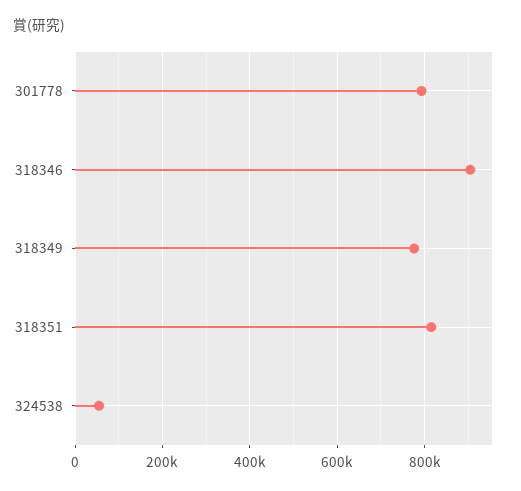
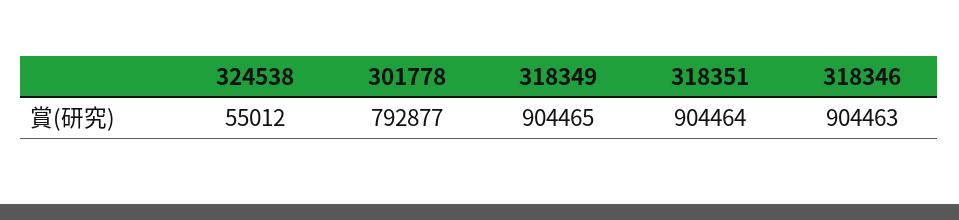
318349: 780000 -> 904465
318351: 820000 -> 904464

